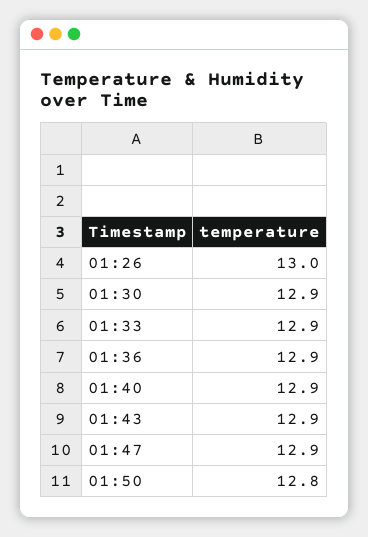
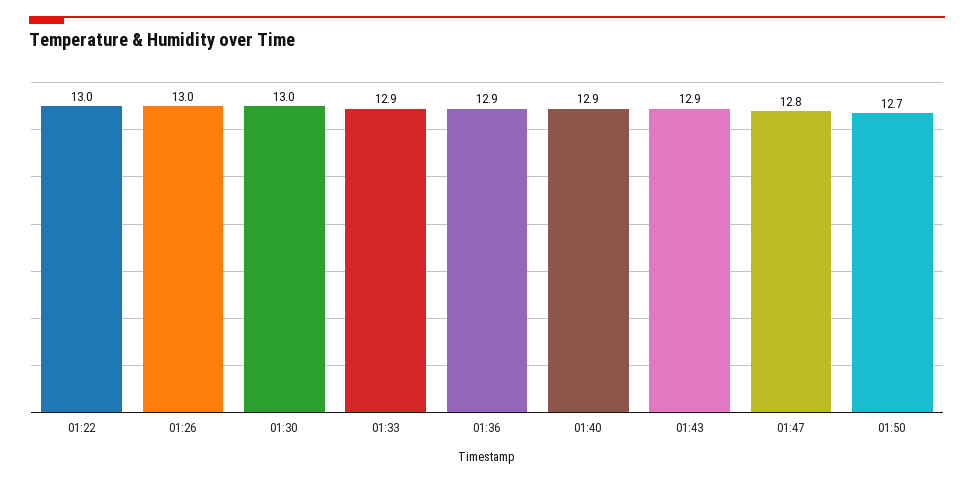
01:30: 12.9 -> 13
01:47: 12.9 -> 12.8
01:50: 12.8 -> 12.7
01:22: none -> 13

